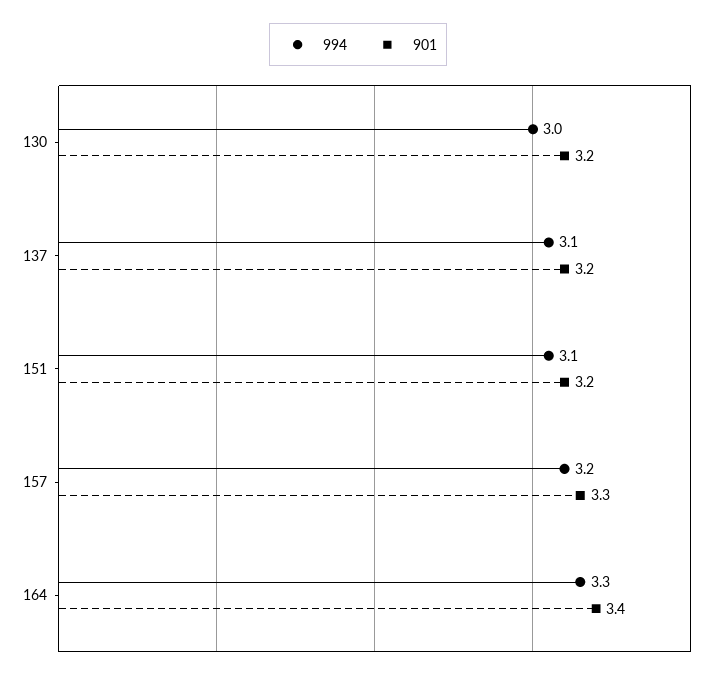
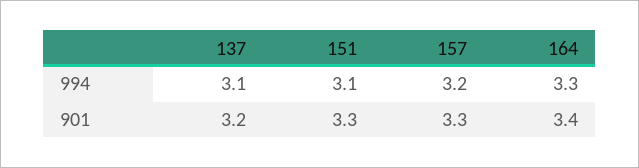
994, 130: 3 -> none
901, 130: 3.2 -> none
901, 151: 3.2 -> 3.3

